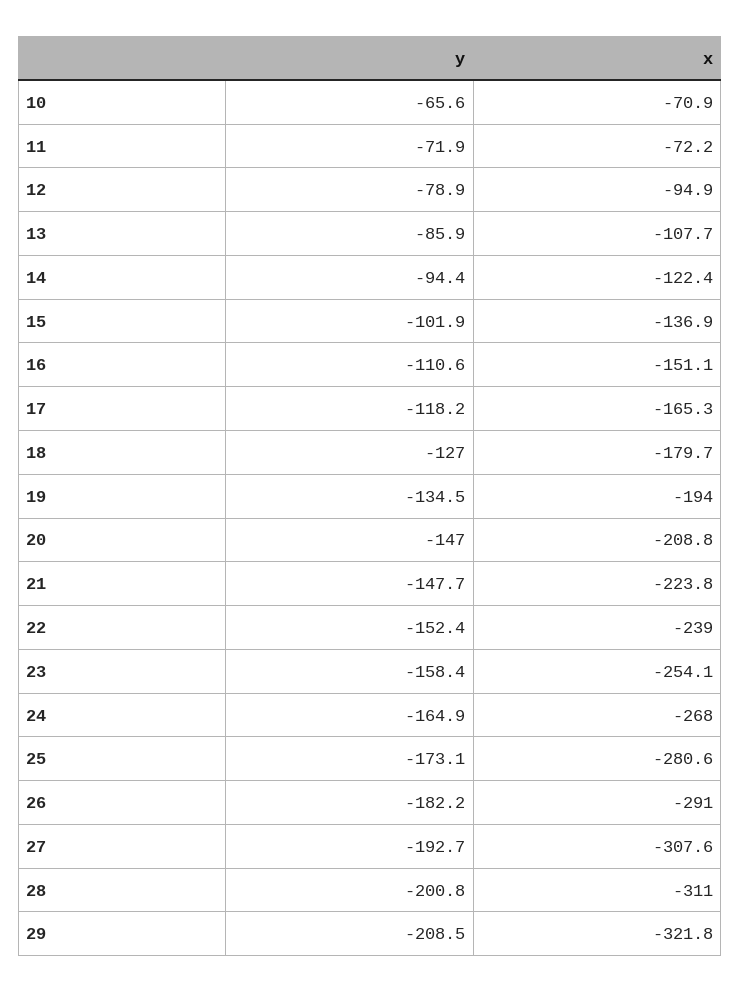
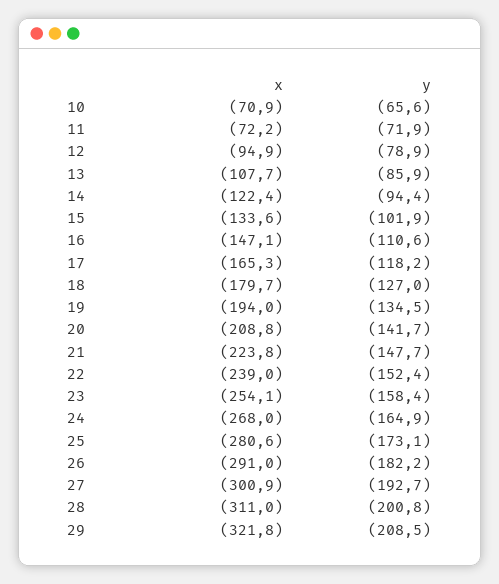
x, 15: -136.9 -> -133.6
x, 16: -151.1 -> -147.1
y, 20: -147 -> -141.7
x, 27: -307.6 -> -300.9

